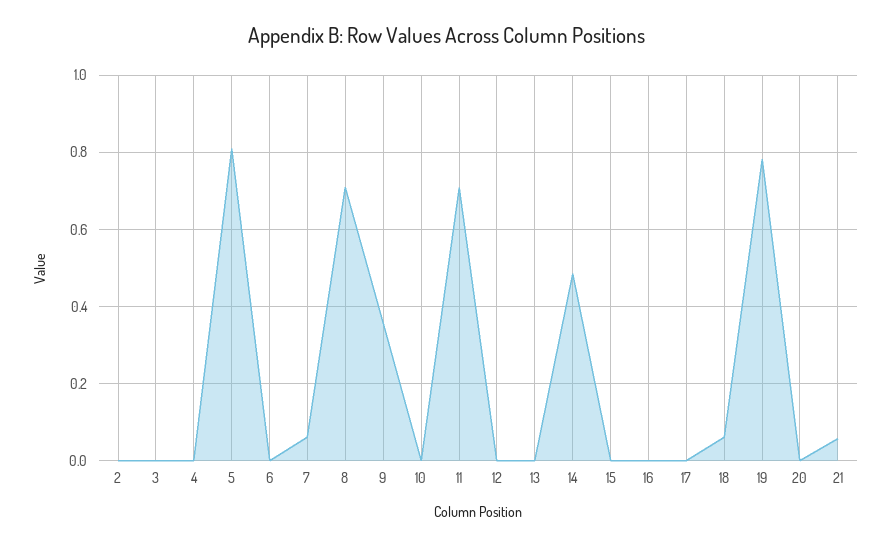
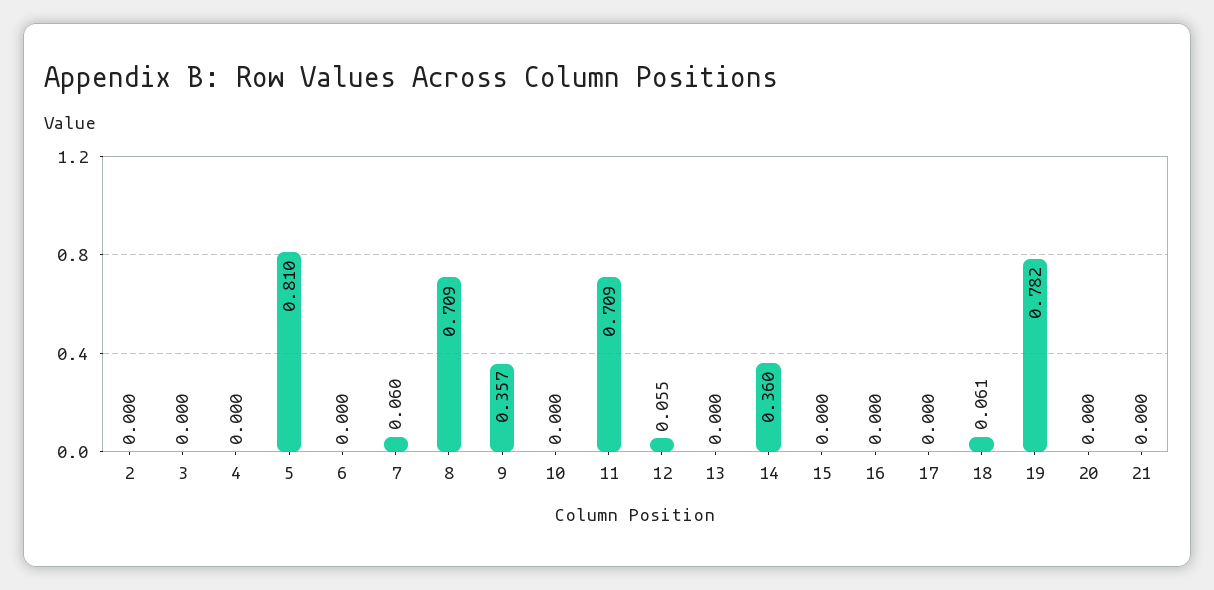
12: 0 -> 0.055
14: 0.48 -> 0.36
21: 0.06 -> 0

